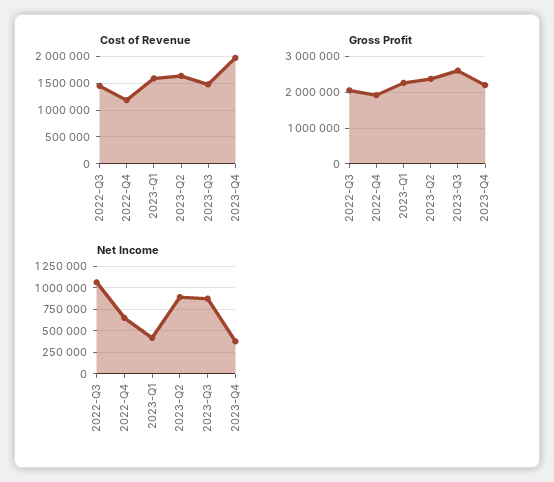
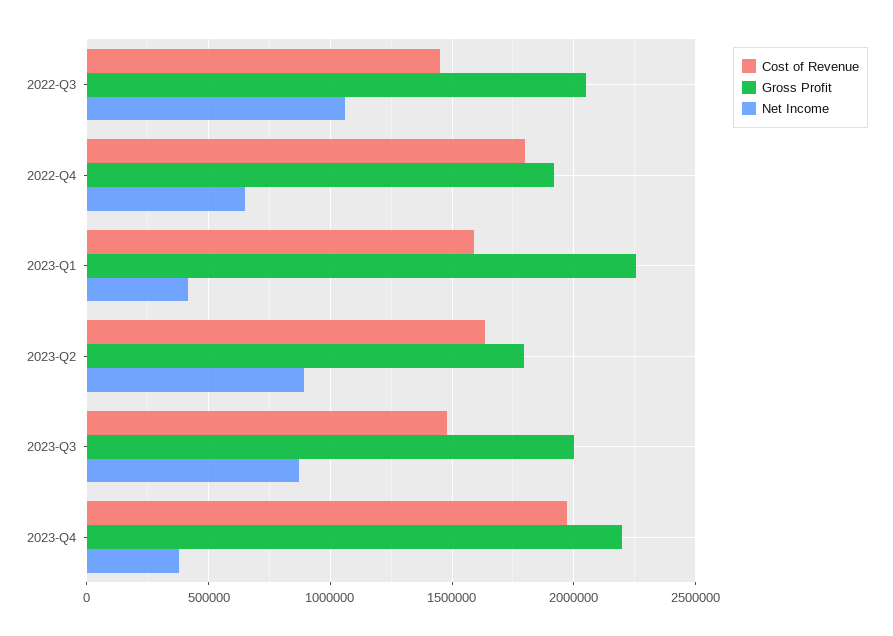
Cost of Revenue, 2022-Q4: 1250000 -> 1800000
Gross Profit, 2023-Q2: 2400000 -> 1800000
Gross Profit, 2023-Q3: 2600000 -> 2000000

